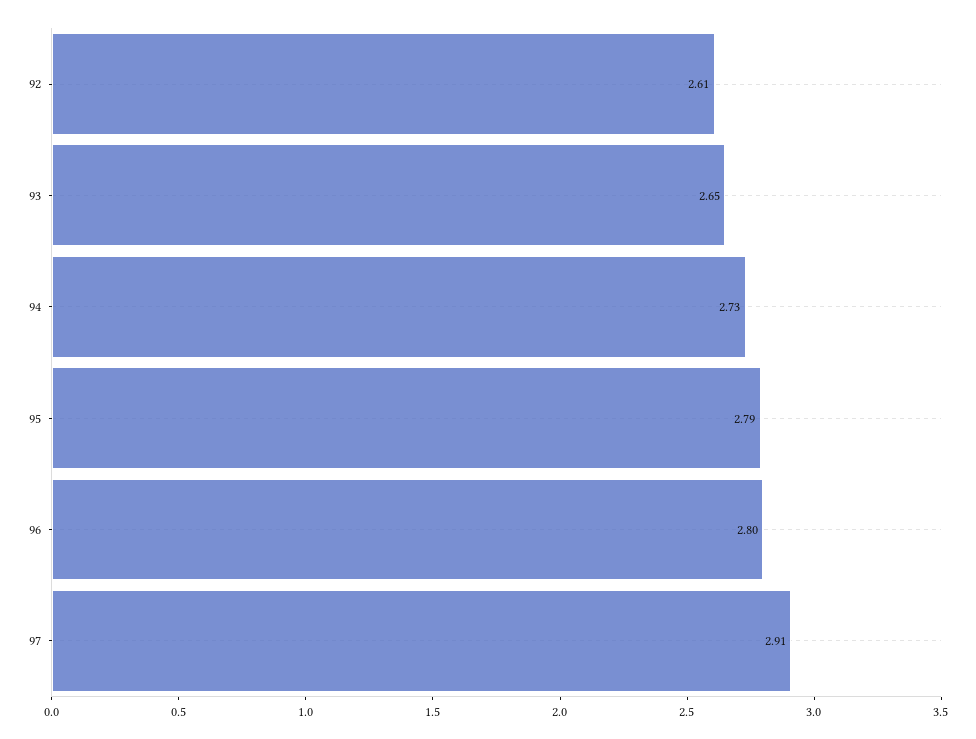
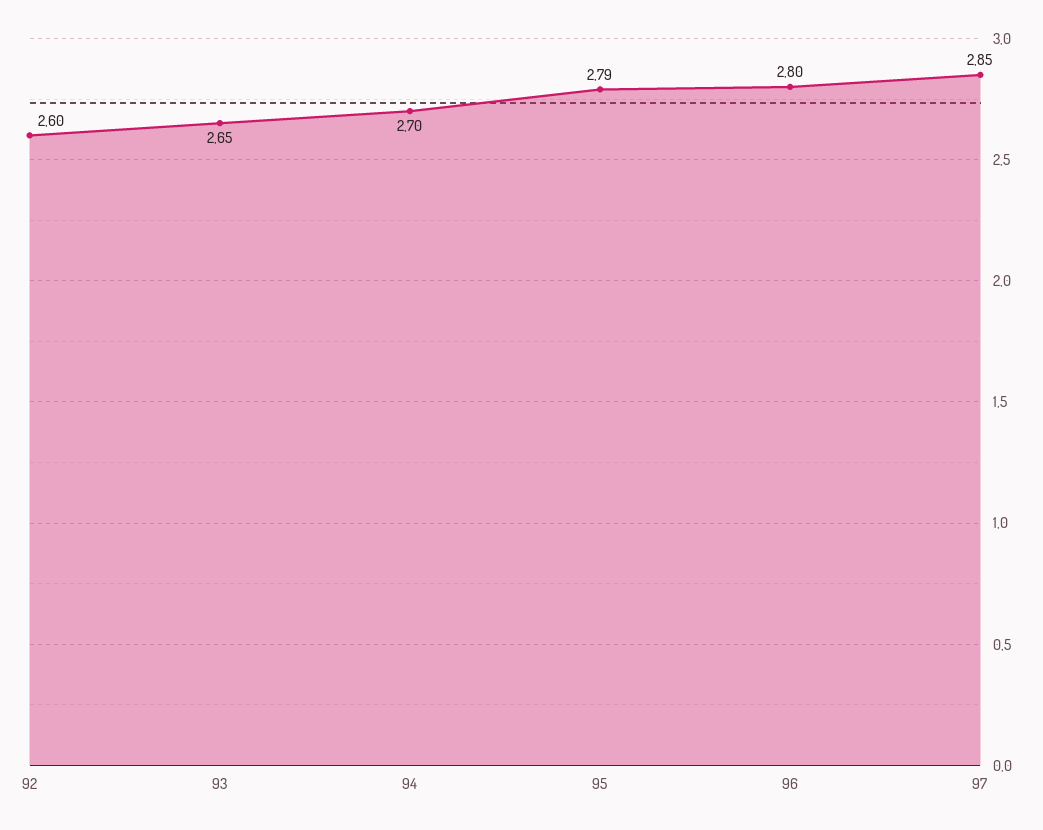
92: 2.61 -> 2.6
94: 2.73 -> 2.7
97: 2.91 -> 2.85

